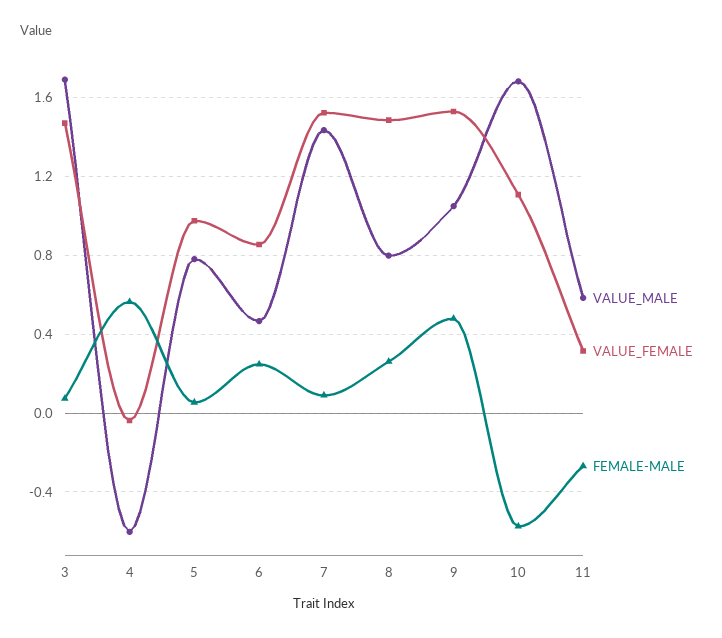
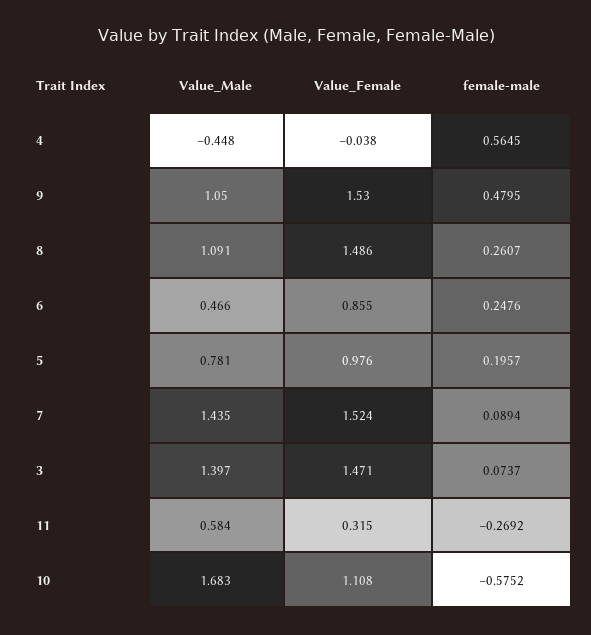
VALUE_MALE, 3: 1.7 -> 1.397
VALUE_MALE, 4: -0.6 -> -0.448
FEMALE-MALE, 5: 0.05 -> 0.1957
VALUE_MALE, 8: 0.8 -> 1.091

